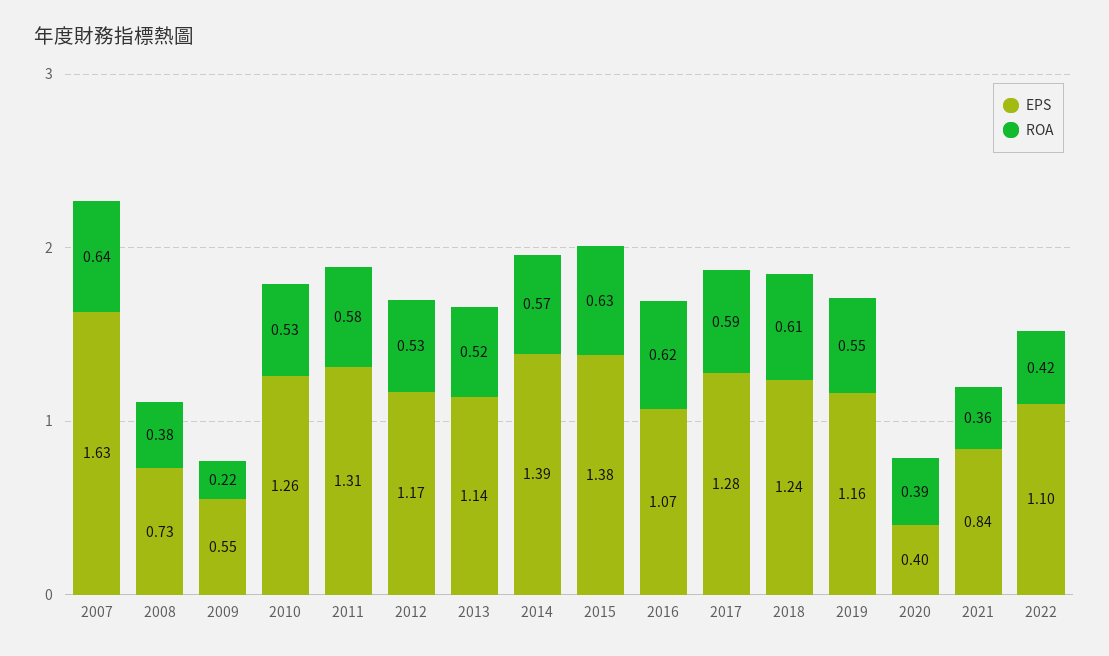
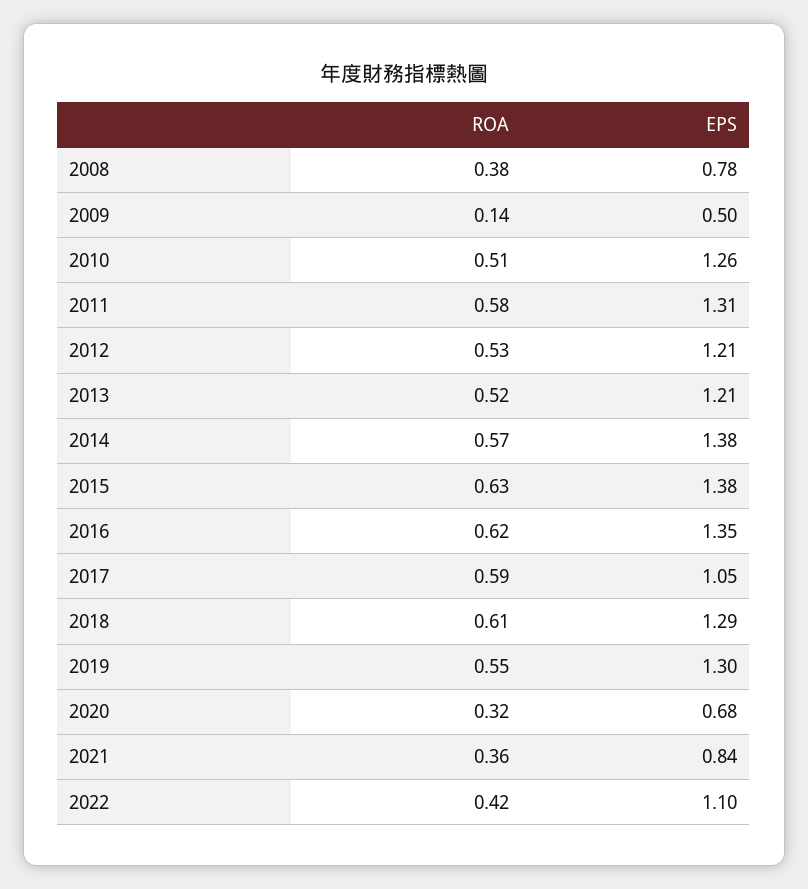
EPS, 2007: 1.63 -> none
ROA, 2007: 0.64 -> none
EPS, 2008: 0.73 -> 0.78
EPS, 2009: 0.55 -> 0.5
ROA, 2009: 0.22 -> 0.14
ROA, 2010: 0.53 -> 0.51
EPS, 2012: 1.17 -> 1.21
EPS, 2013: 1.14 -> 1.21
EPS, 2014: 1.39 -> 1.38
EPS, 2016: 1.07 -> 1.35
EPS, 2017: 1.28 -> 1.05
EPS, 2018: 1.24 -> 1.29
EPS, 2019: 1.16 -> 1.3
EPS, 2020: 0.4 -> 0.68
ROA, 2020: 0.39 -> 0.32

